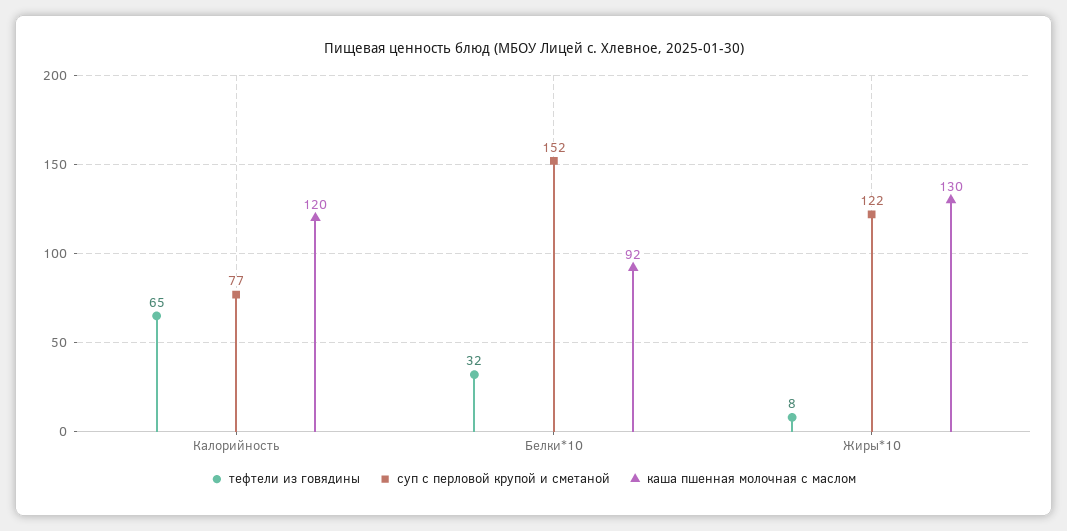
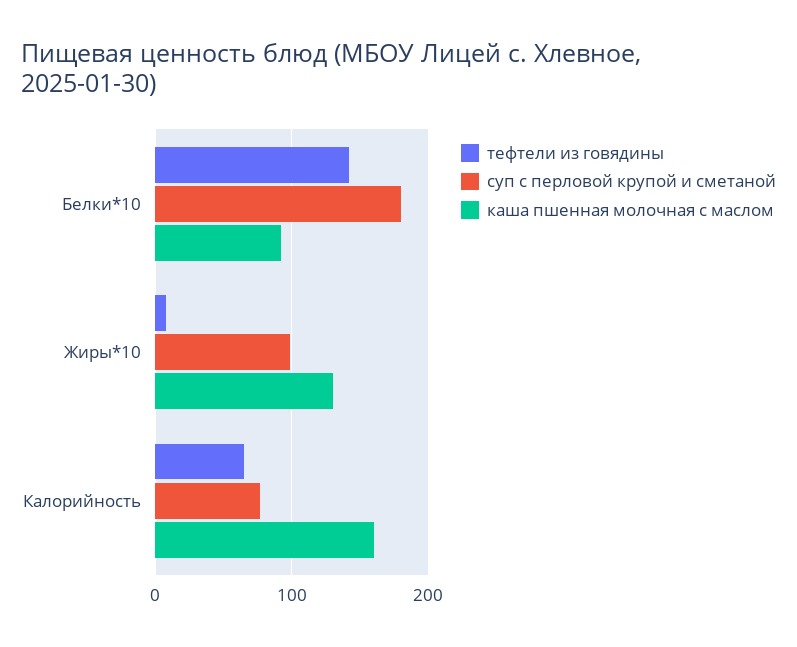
каша пшенная молочная с маслом, Калорийность: 120 -> 160
тефтели из говядины, Белки*10: 32 -> 140
суп с перловой крупой и сметаной, Белки*10: 152 -> 180
суп с перловой крупой и сметаной, Жиры*10: 122 -> 100

